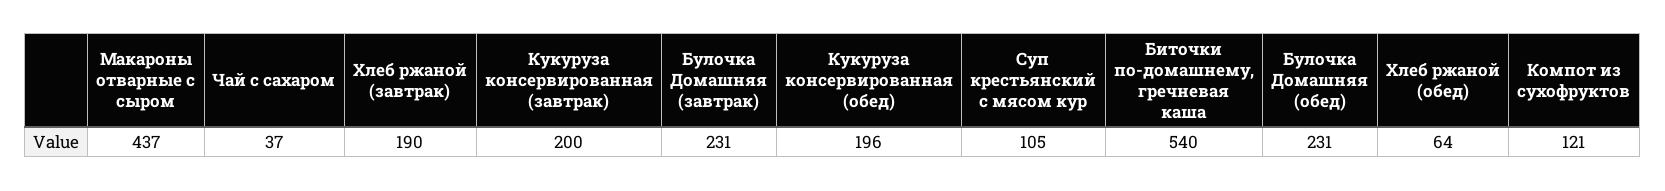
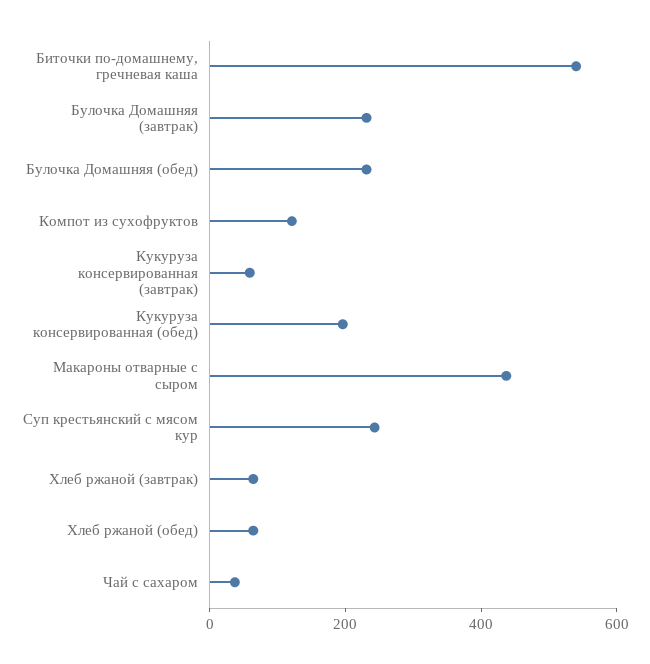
Хлеб ржаной (завтрак): 190 -> 50
Кукуруза консервированная (завтрак): 200 -> 50
Суп крестьянский с мясом кур: 105 -> 250

